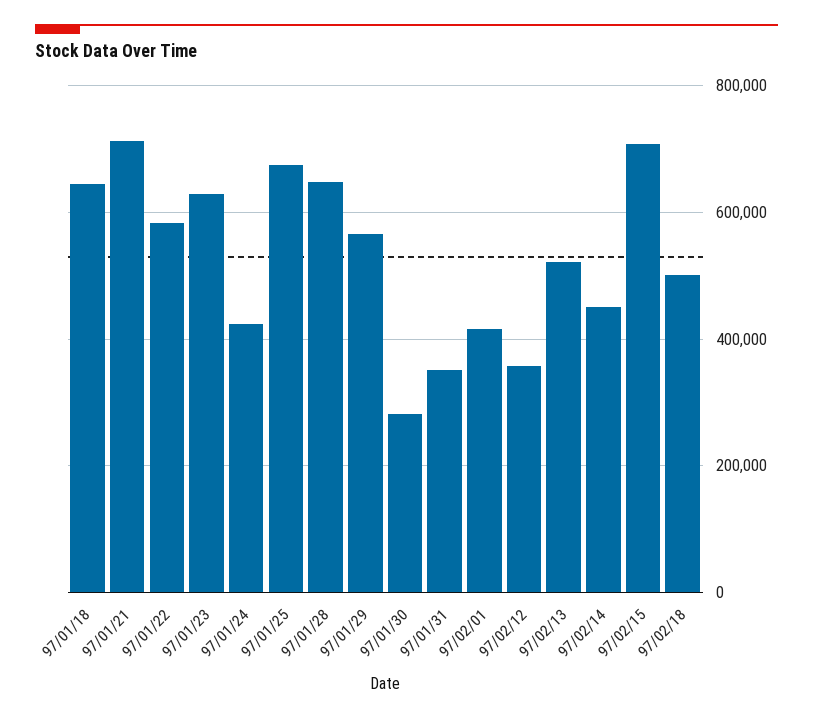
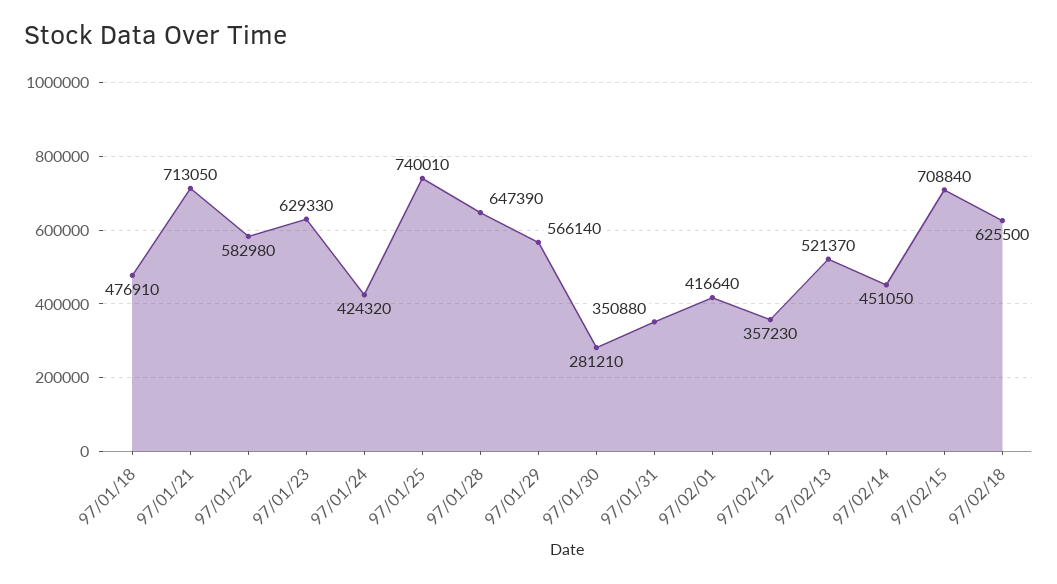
97/01/18: 640000 -> 476910
97/01/25: 680000 -> 740010
97/02/18: 500000 -> 625500

